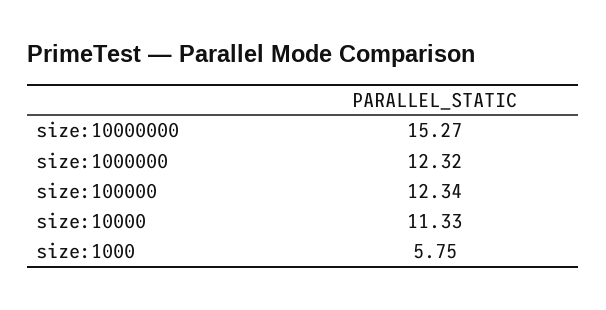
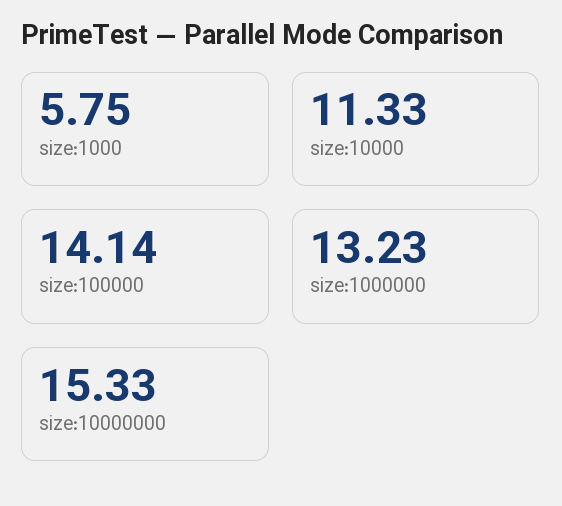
size:10000000: 15.27 -> 15.33
size:1000000: 12.32 -> 13.23
size:100000: 12.34 -> 14.14

